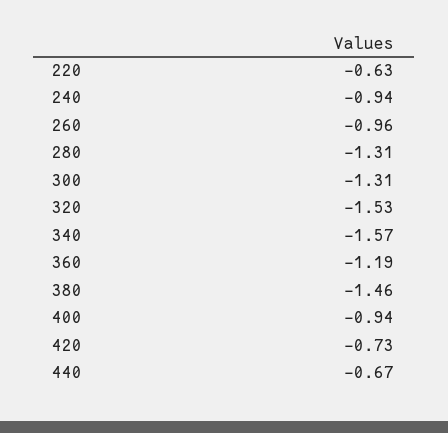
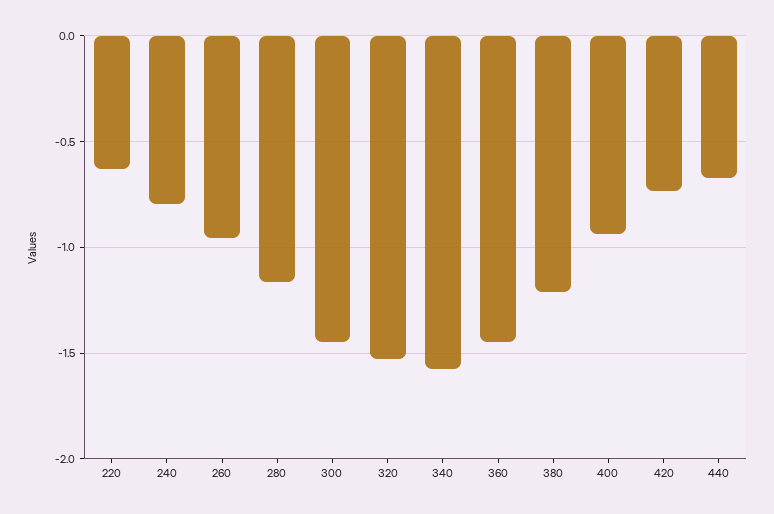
240: -0.94 -> -0.8
280: -1.31 -> -1.15
300: -1.31 -> -1.45
360: -1.19 -> -1.45
380: -1.46 -> -1.2

